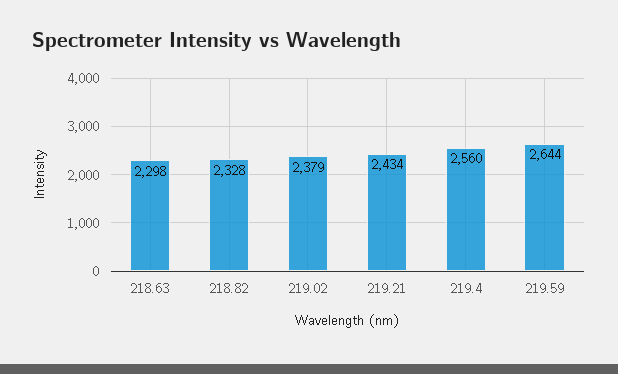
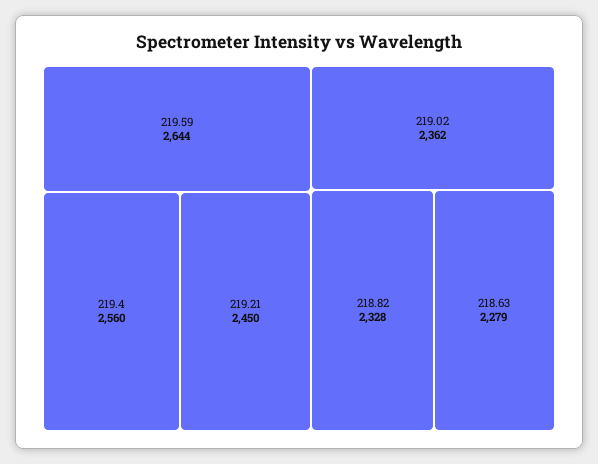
218.63: 2298 -> 2279
219.02: 2379 -> 2362
219.21: 2434 -> 2450

